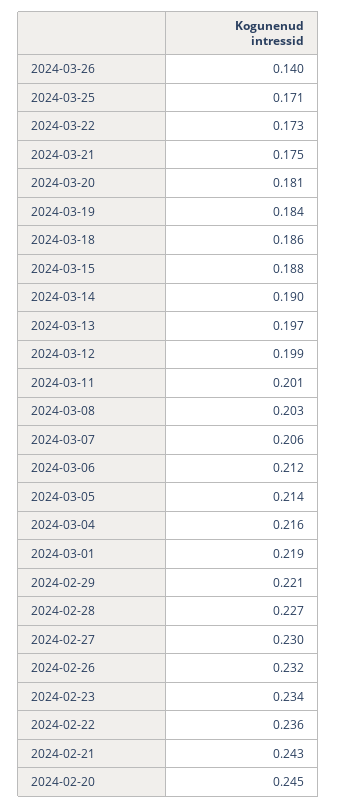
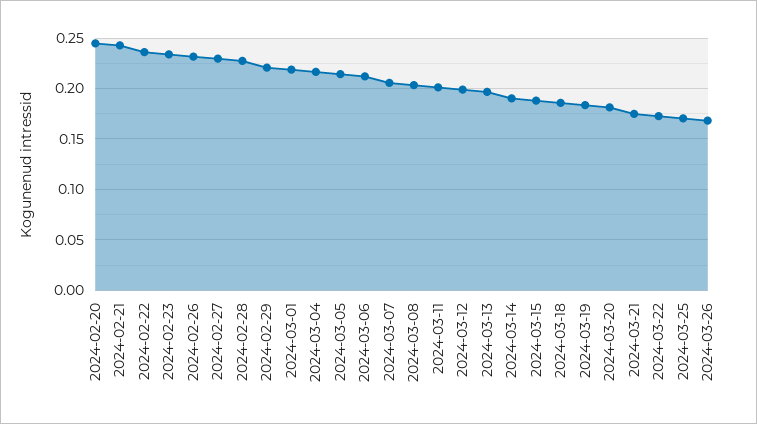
2024-03-26: 0.14 -> 0.17

